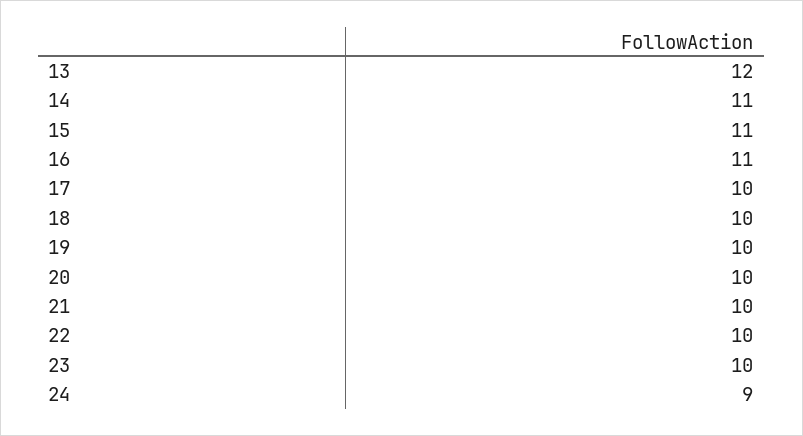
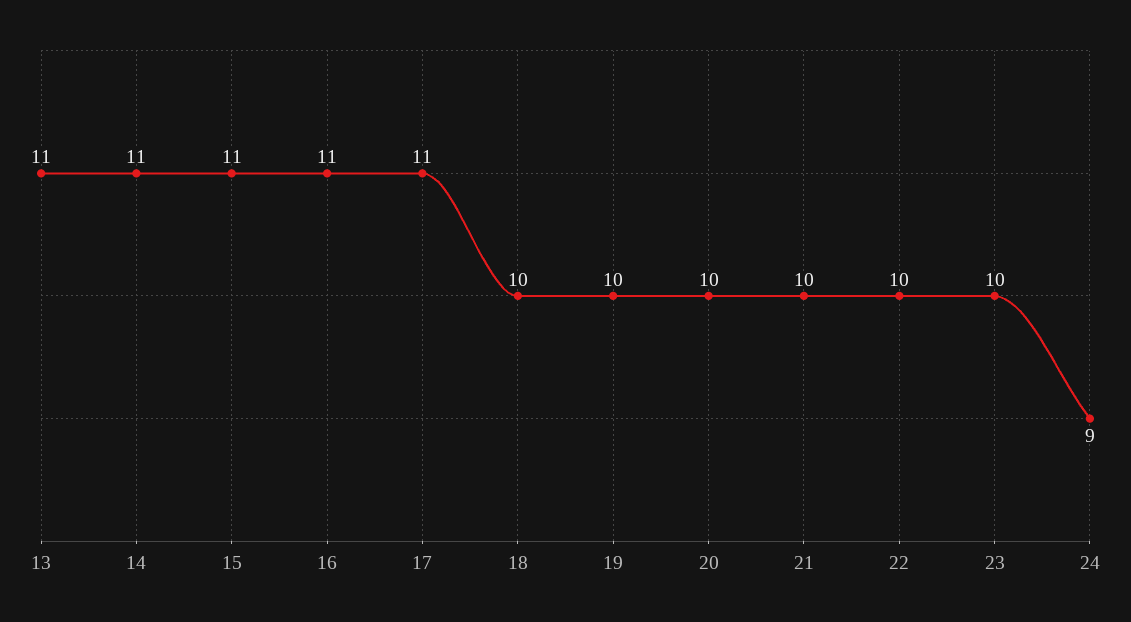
13: 12 -> 11
17: 10 -> 11

